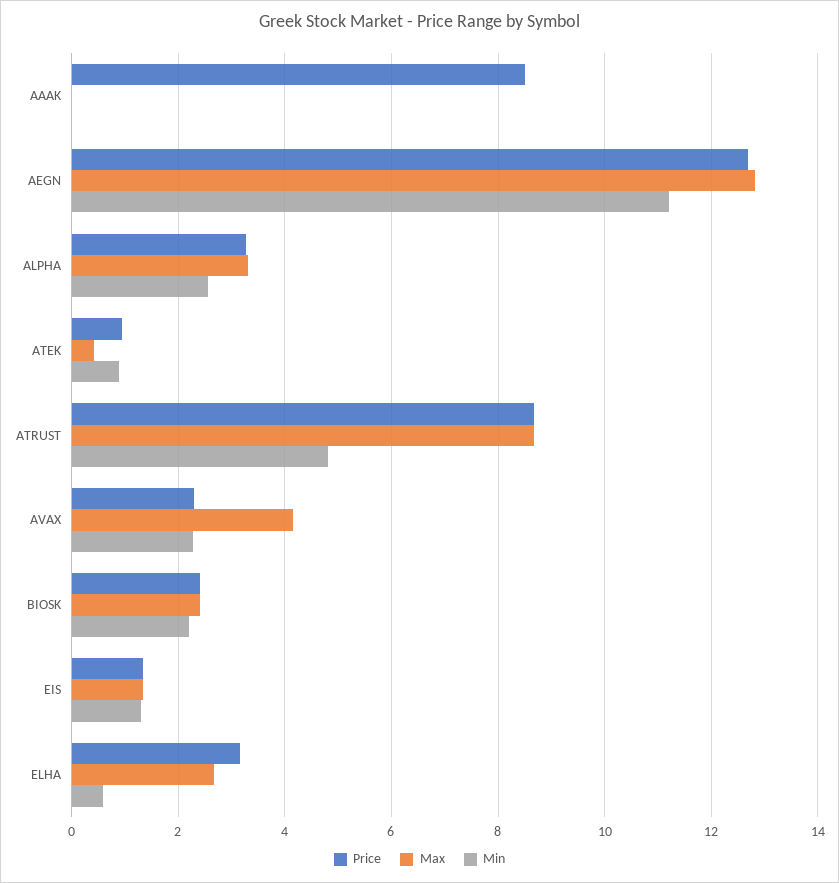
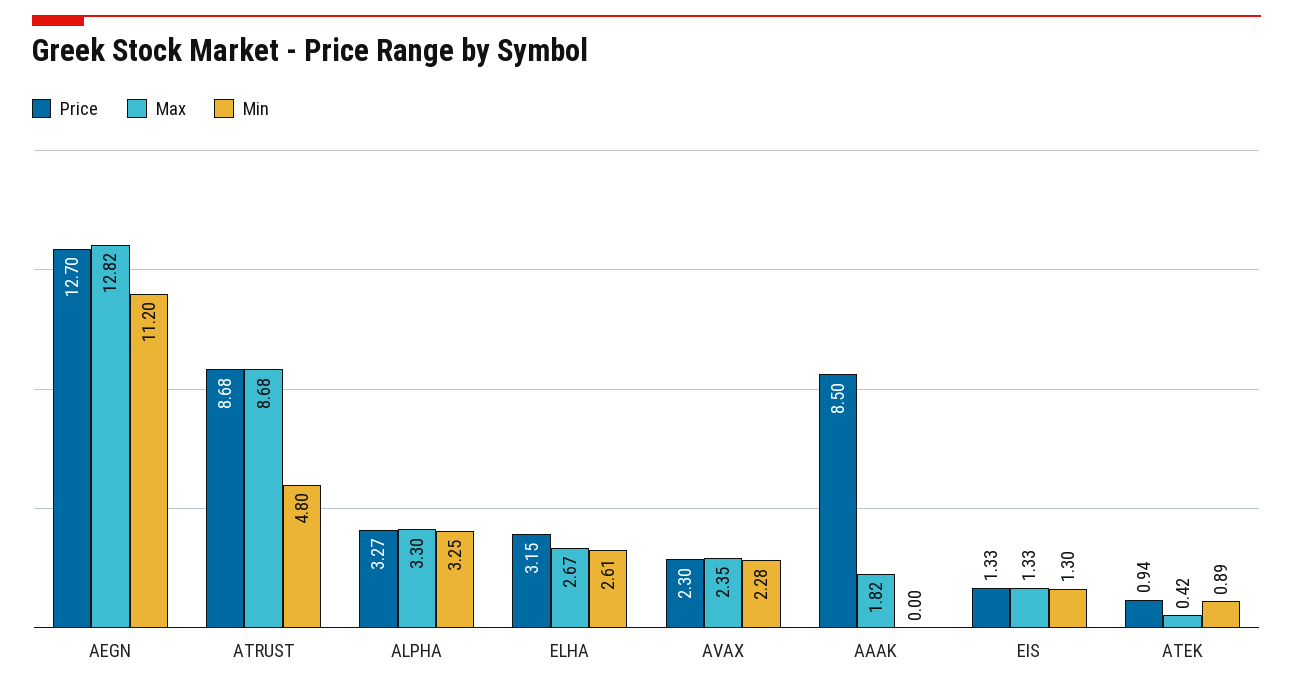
Max, AAAK: 0 -> 1.82
Min, ALPHA: 2.6 -> 3.25
Max, AVAX: 4.2 -> 2.35
Price, BIOSK: 2.4 -> none
Max, BIOSK: 2.4 -> none
Min, BIOSK: 2.2 -> none
Min, ELHA: 0.6 -> 2.61

